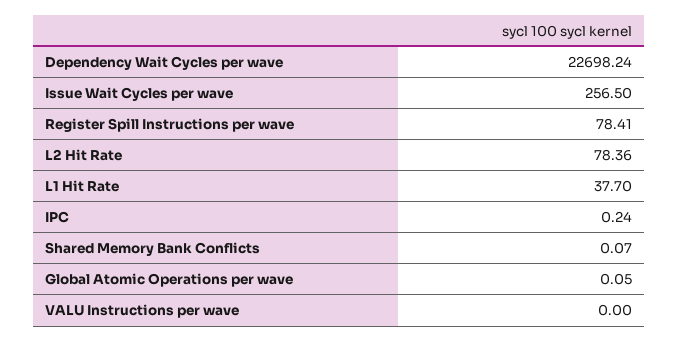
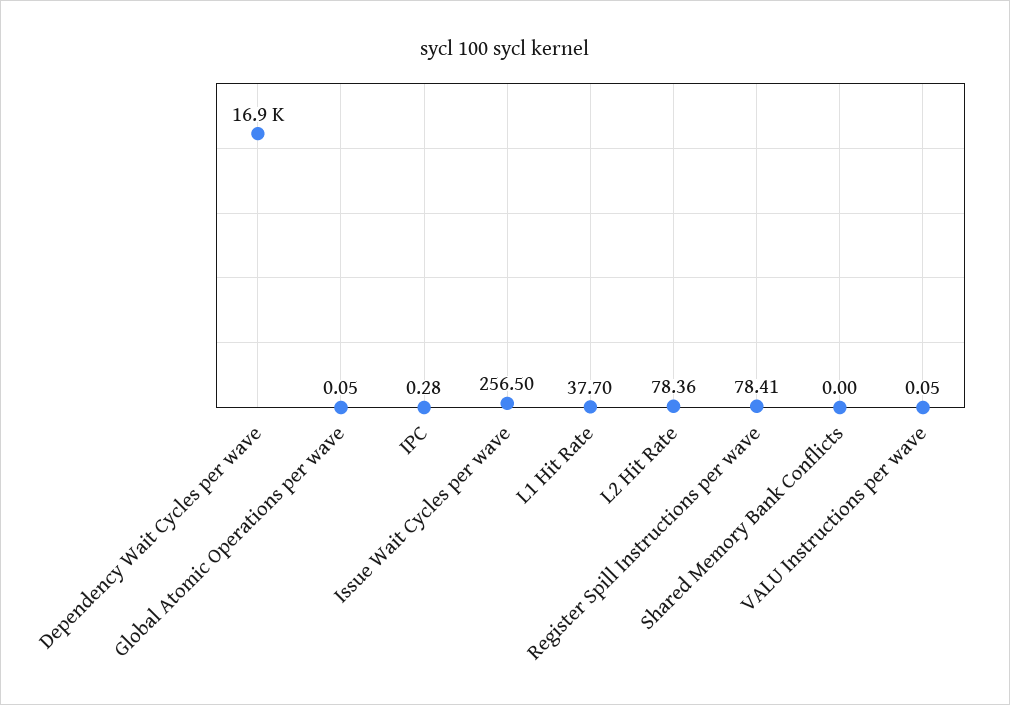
Dependency Wait Cycles per wave: 22698.24 -> 16900
IPC: 0.24 -> 0.28
Shared Memory Bank Conflicts: 0.07 -> 0
VALU Instructions per wave: 0 -> 0.05

